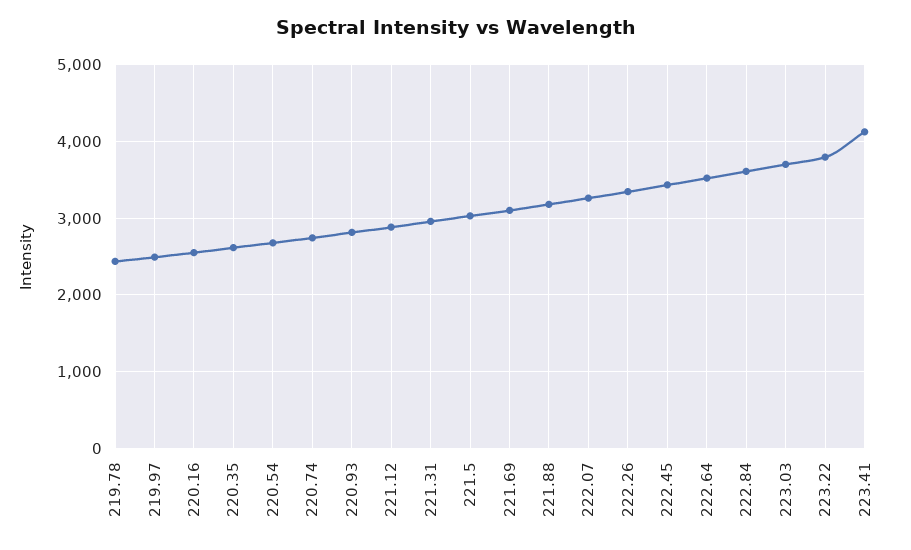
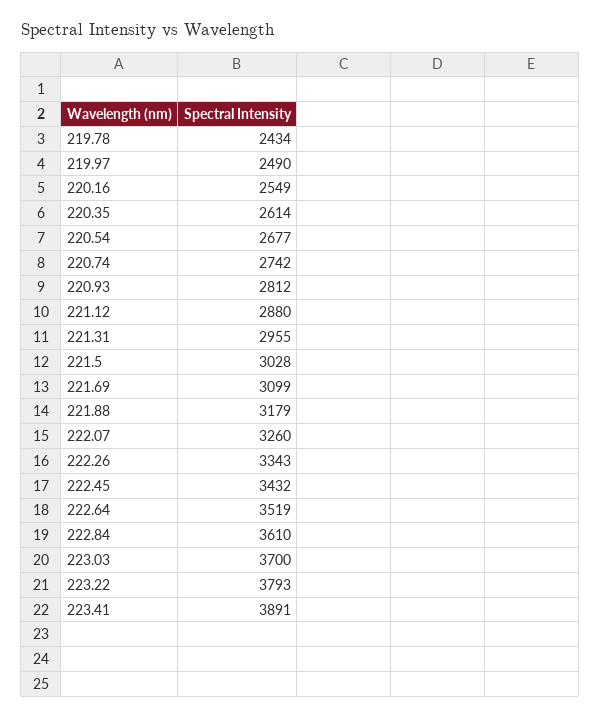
223.41: 4100 -> 3891

